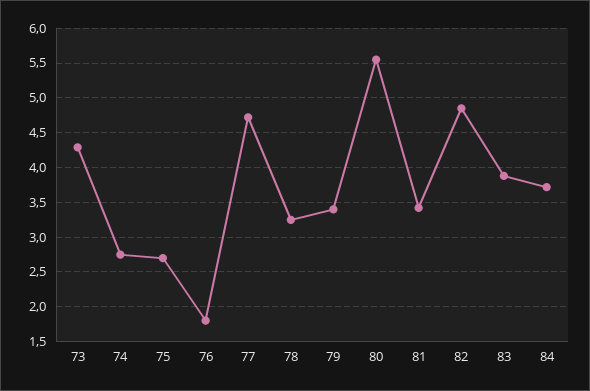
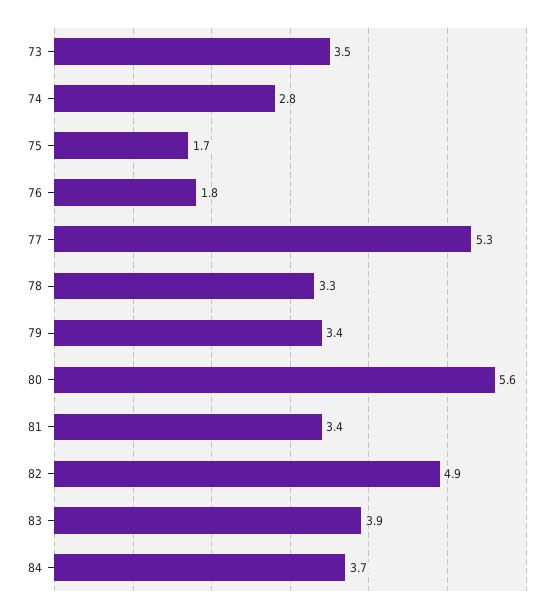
73: 4.3 -> 3.5
75: 2.7 -> 1.7
77: 4.7 -> 5.3

